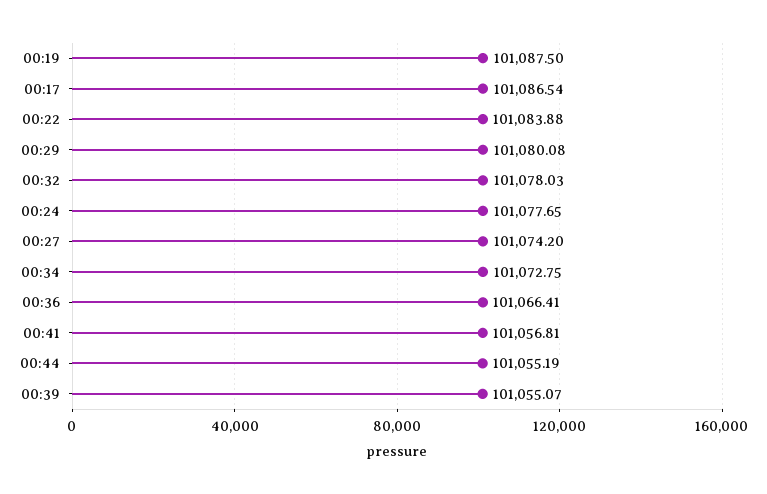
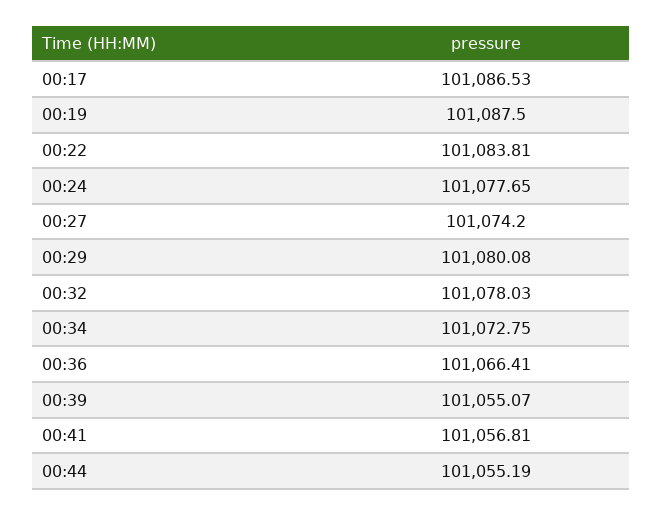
00:17: 101086.54 -> 101086.53
00:22: 101083.88 -> 101083.81

